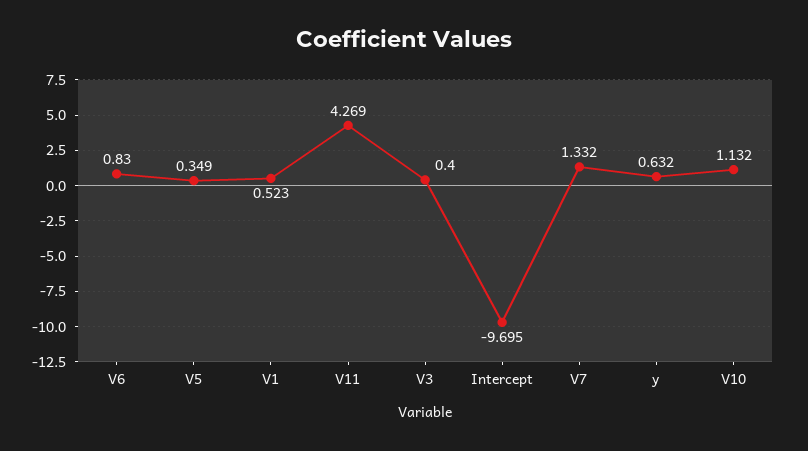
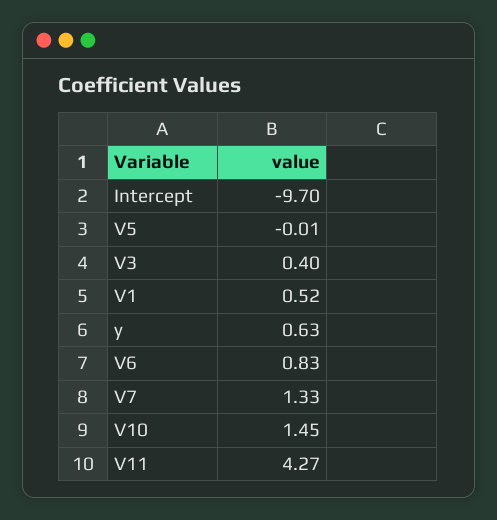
V5: 0.349 -> -0.01
V10: 1.132 -> 1.45

